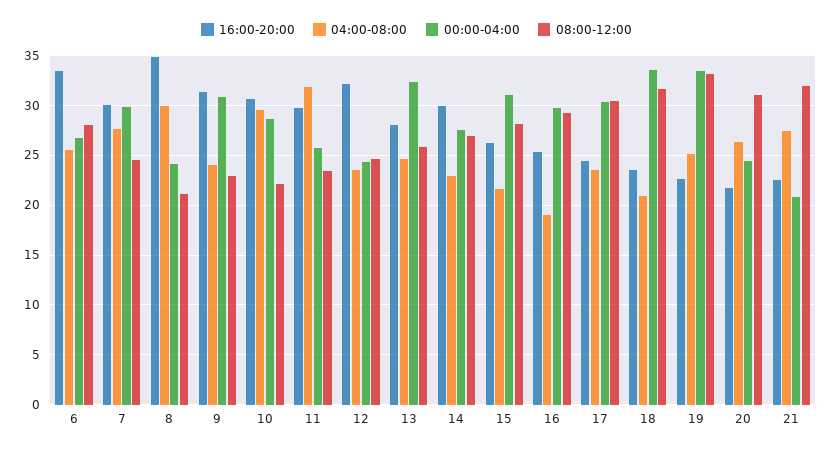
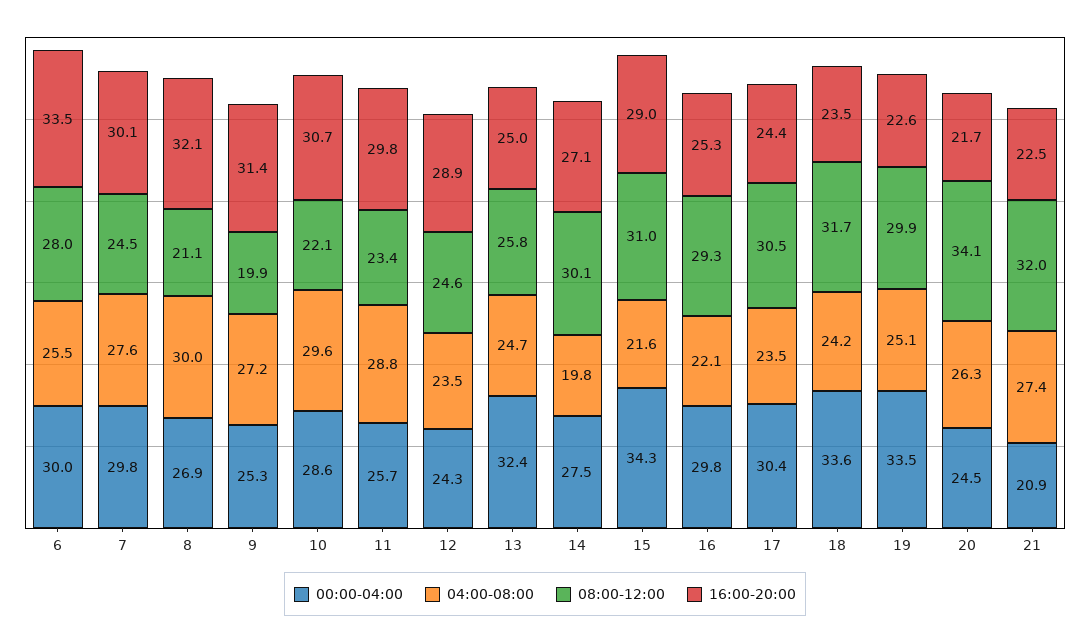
00:00-04:00, 6: 27 -> 30
16:00-20:00, 8: 35 -> 32.1
00:00-04:00, 8: 24 -> 26.9
04:00-08:00, 9: 24 -> 27.2
00:00-04:00, 9: 31 -> 25.3
08:00-12:00, 9: 23 -> 19.9
04:00-08:00, 11: 32 -> 28.8
16:00-20:00, 12: 32 -> 28.9
16:00-20:00, 13: 28 -> 25
16:00-20:00, 14: 30 -> 27.1
04:00-08:00, 14: 23 -> 19.8
08:00-12:00, 14: 27 -> 30.1
16:00-20:00, 15: 26 -> 29
00:00-04:00, 15: 31 -> 34.3
08:00-12:00, 15: 28 -> 31
04:00-08:00, 16: 19 -> 22.1
04:00-08:00, 18: 21 -> 24.2
08:00-12:00, 19: 33 -> 29.9
08:00-12:00, 20: 31 -> 34.1

